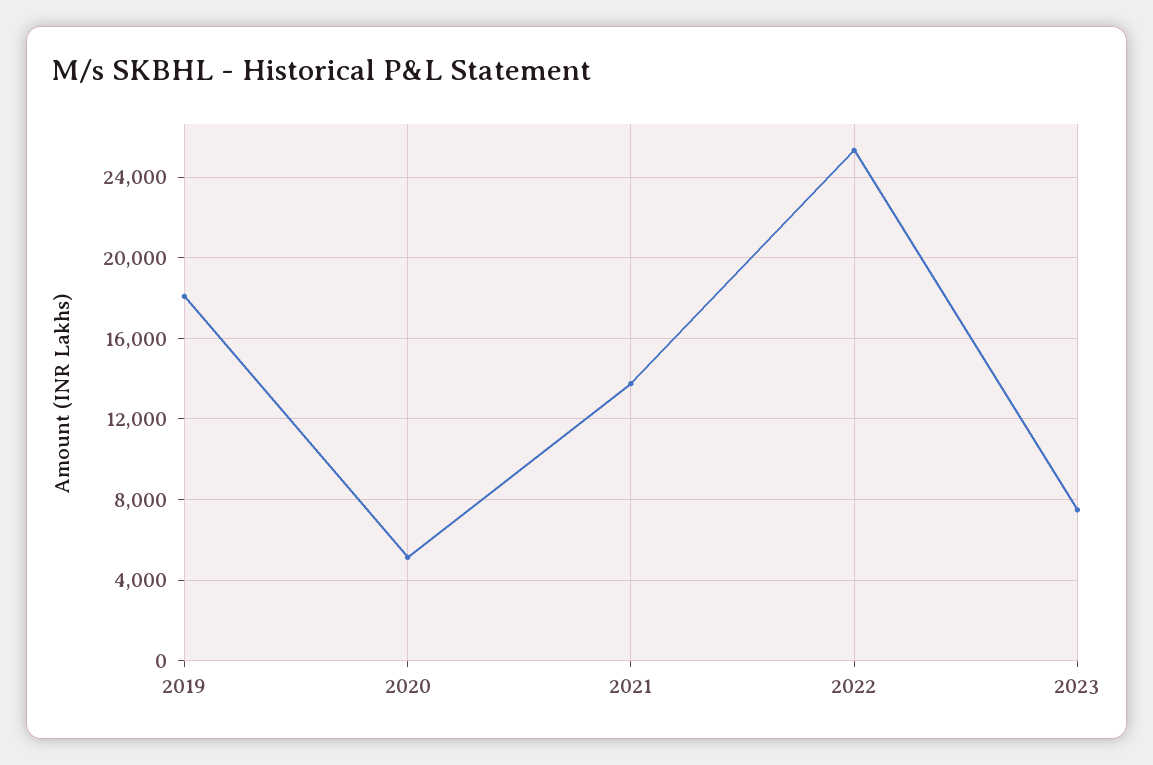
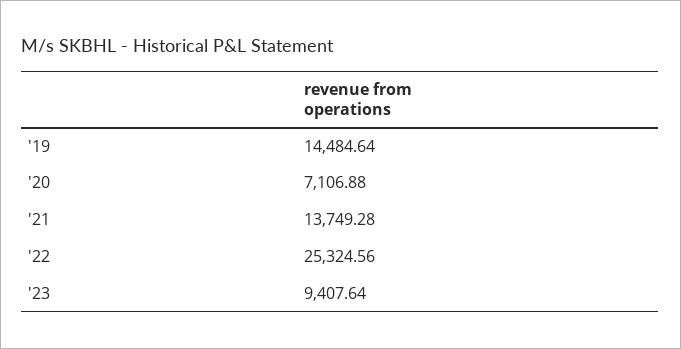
2019: 18000 -> 14484.64
2020: 5000 -> 7106.88
2023: 7500 -> 9407.64

